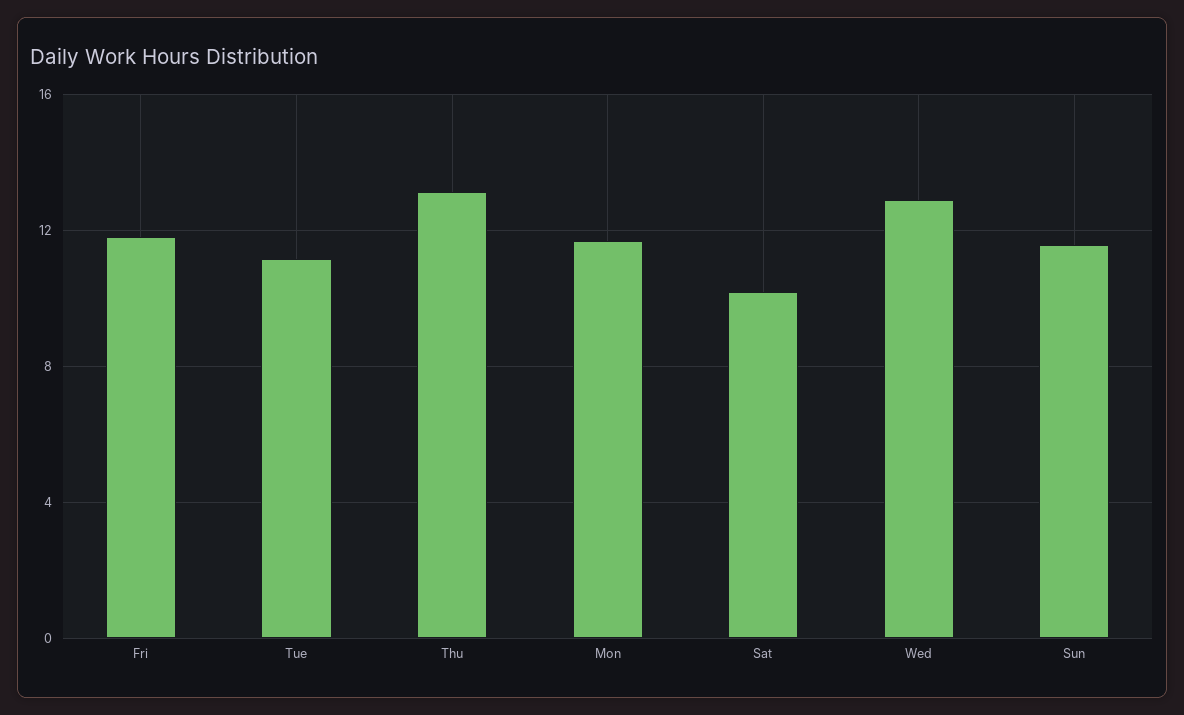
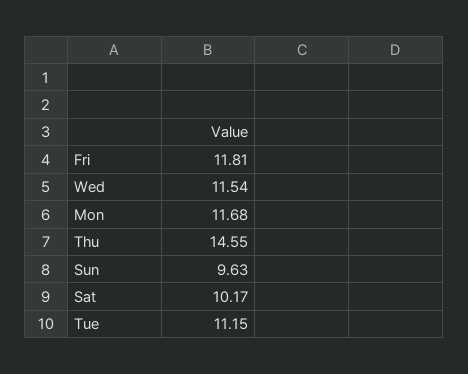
Thu: 13 -> 14.55
Wed: 13 -> 11.54
Sun: 11.5 -> 9.63

